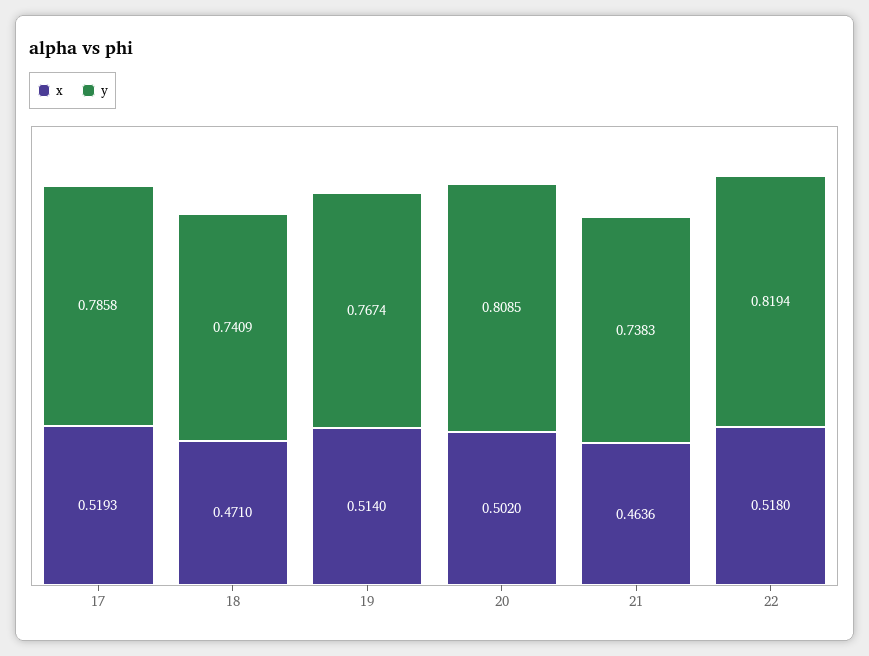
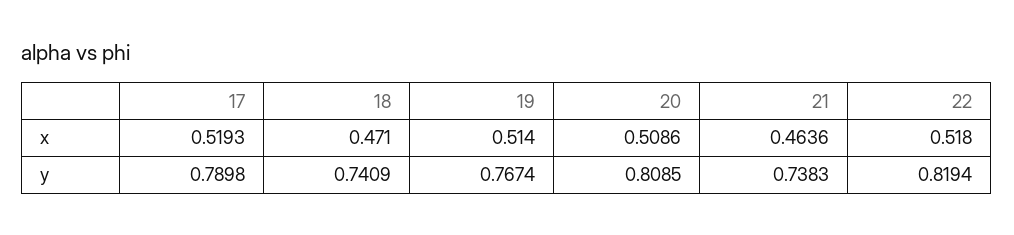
y, 17: 0.7858 -> 0.7898
x, 20: 0.502 -> 0.5086

